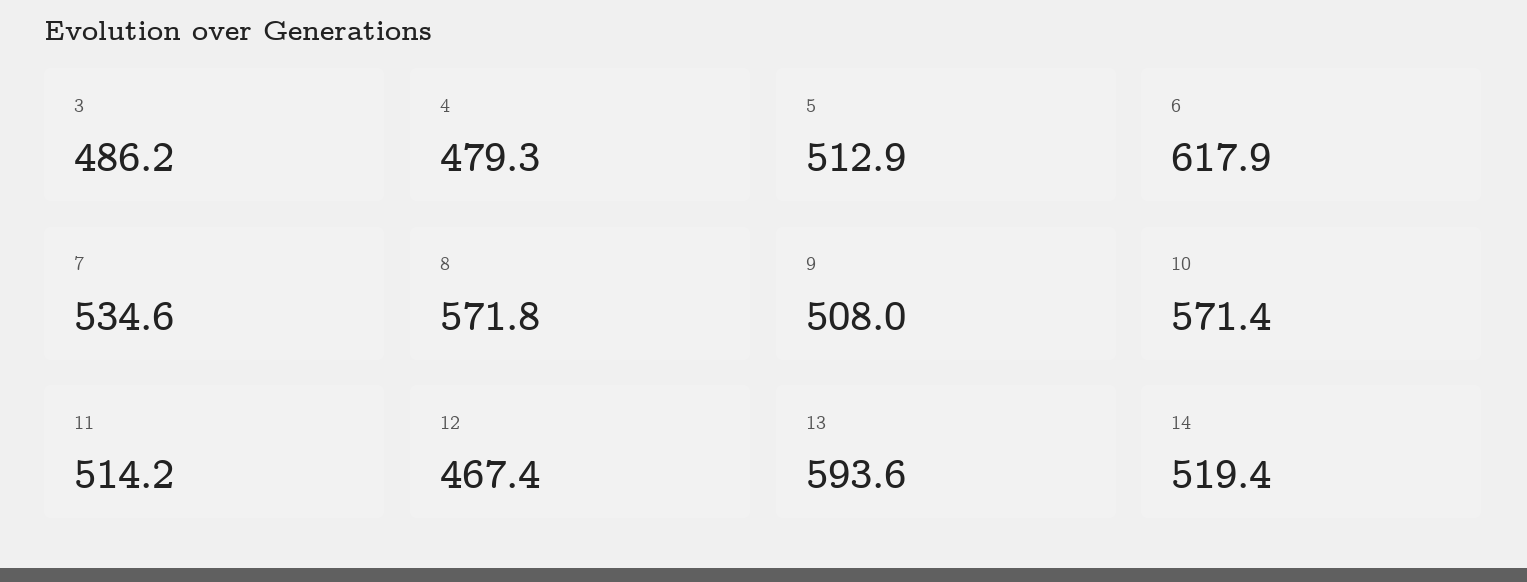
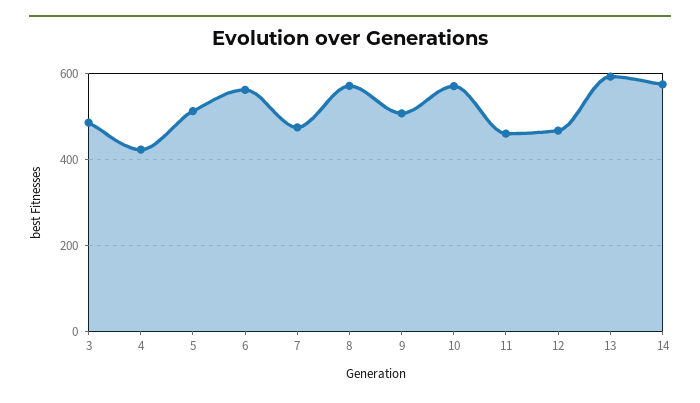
4: 479.3 -> 420
6: 617.9 -> 560
7: 534.6 -> 480
11: 514.2 -> 460
14: 519.4 -> 580

